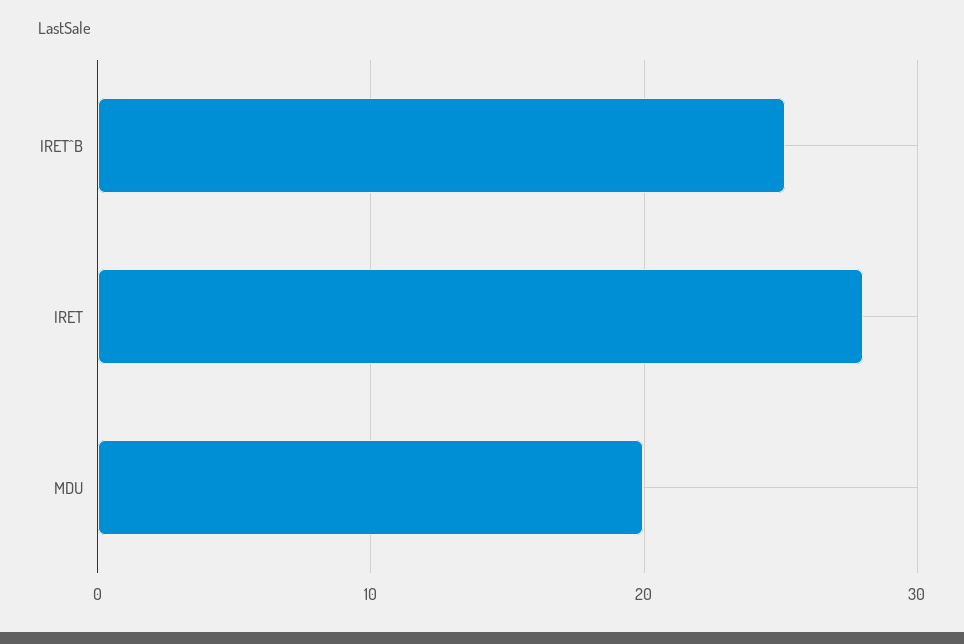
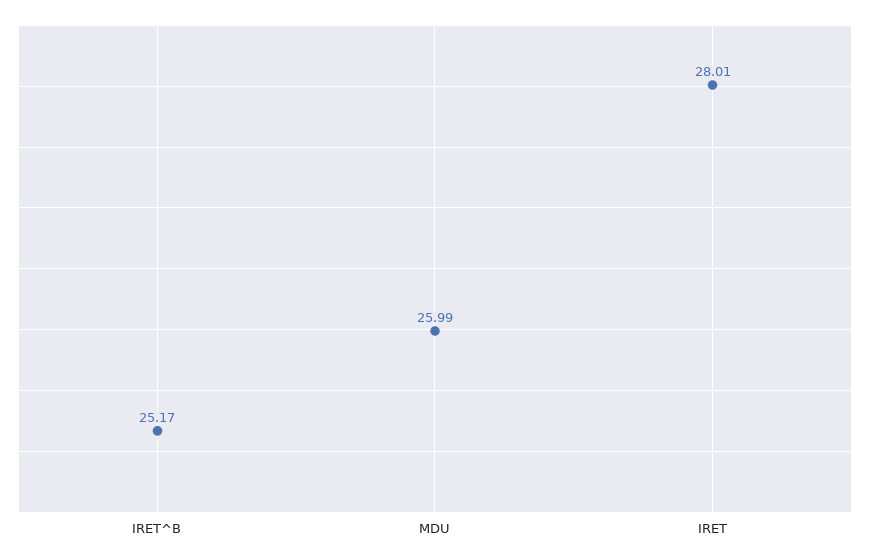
MDU: 20 -> 25.99

